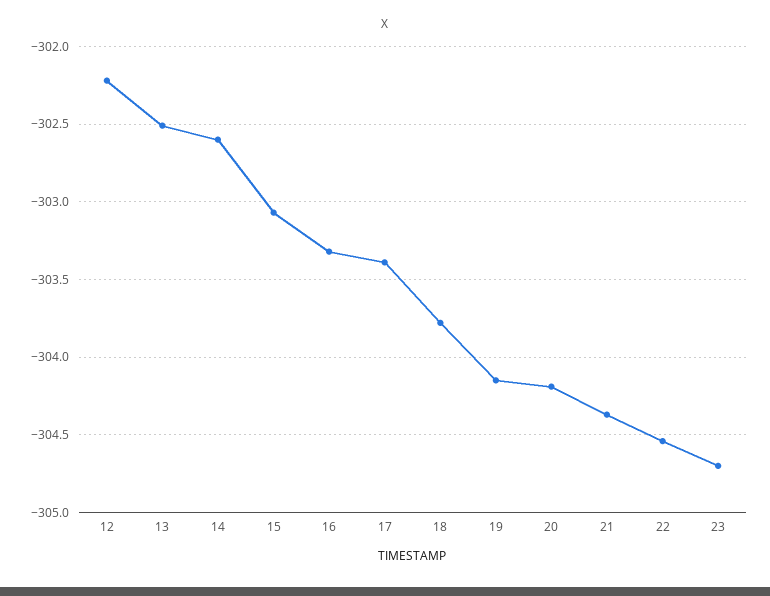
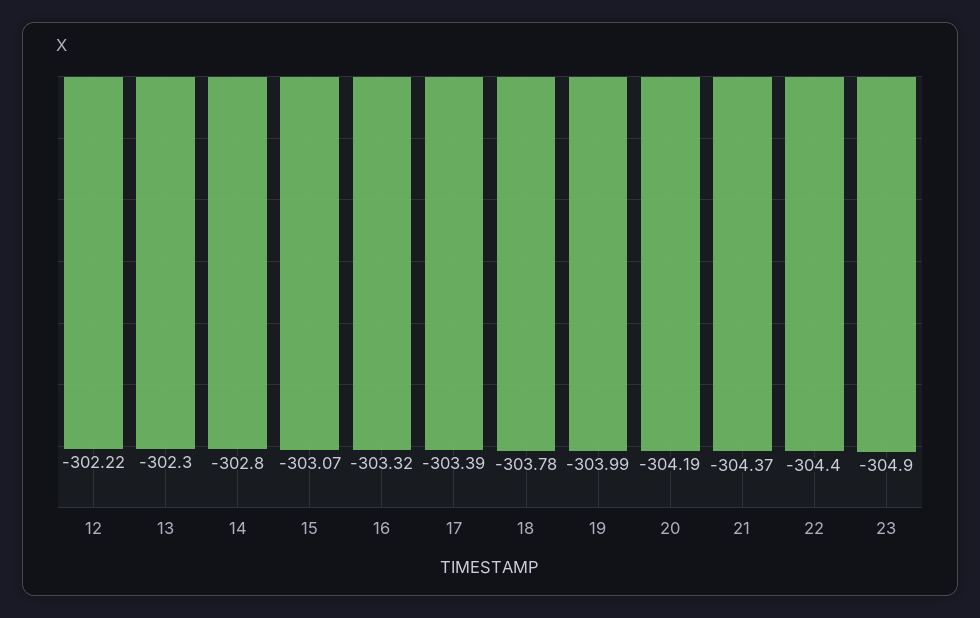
13: -302.5 -> -302.3
14: -302.6 -> -302.8
19: -304.15 -> -303.99
22: -304.55 -> -304.4
23: -304.7 -> -304.9

